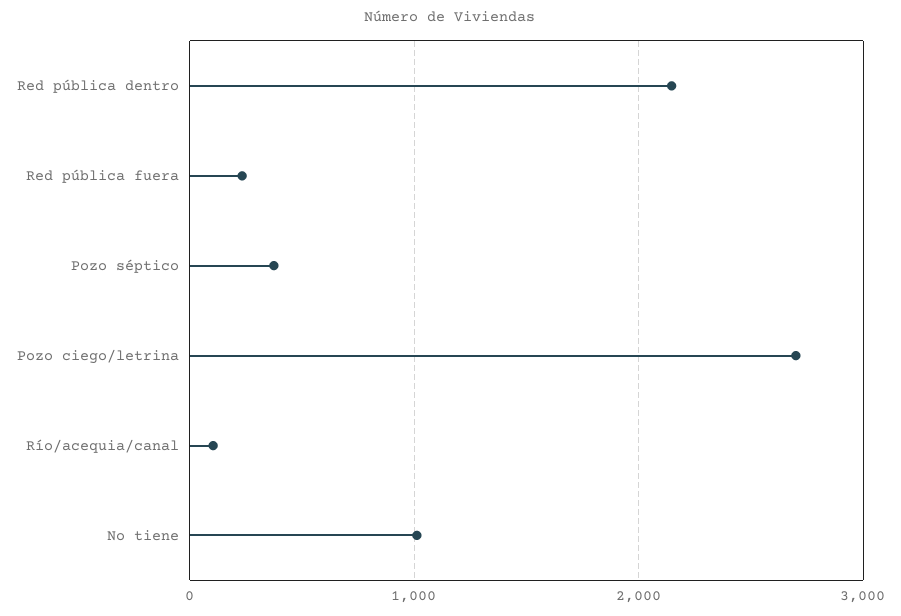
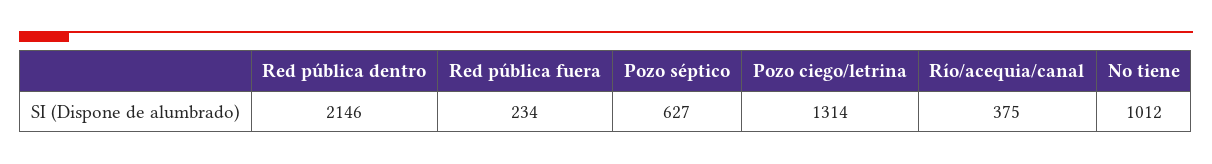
Pozo séptico: 400 -> 627
Pozo ciego/letrina: 2700 -> 1314
Río/acequia/canal: 100 -> 375

